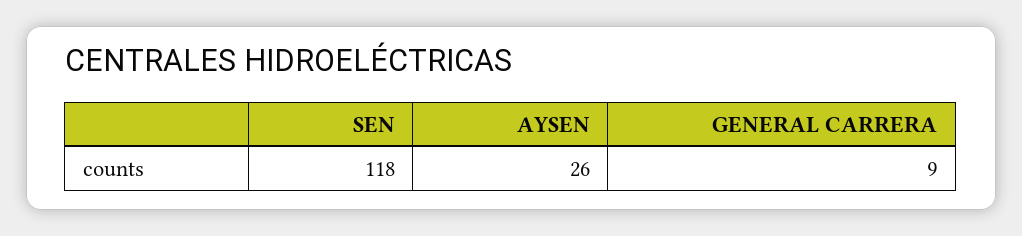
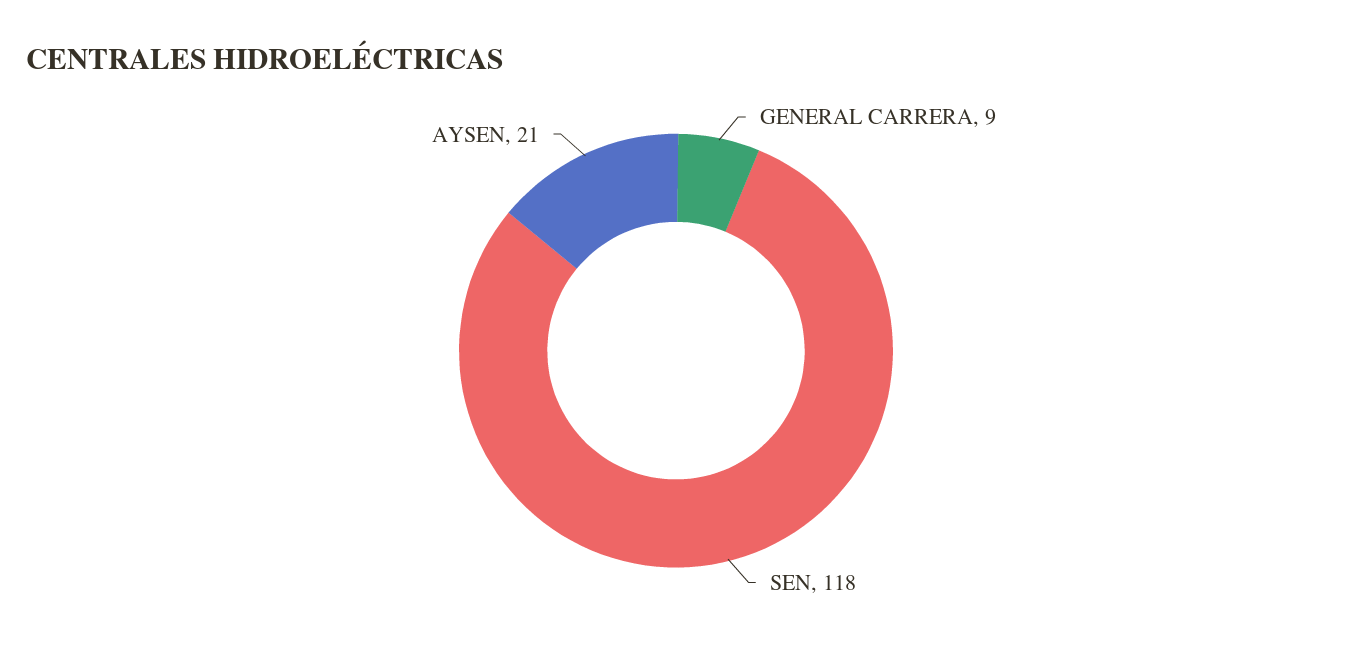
AYSEN: 26 -> 21

